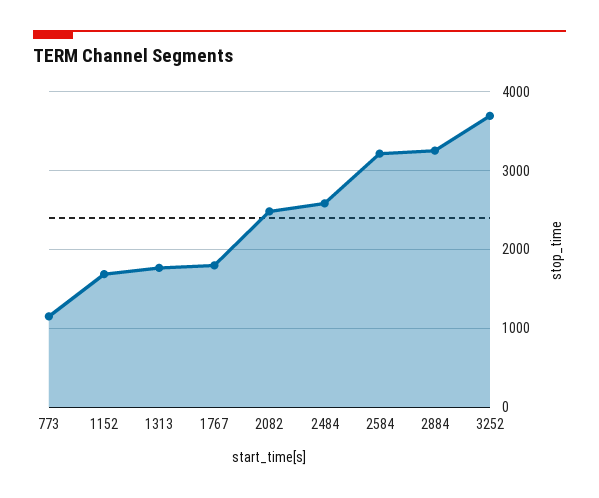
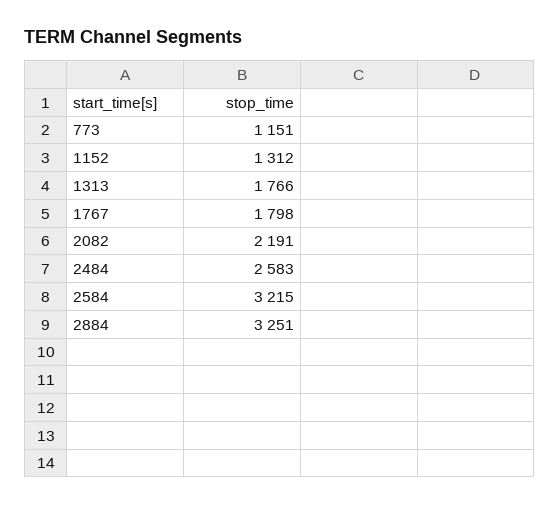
1152: 1700 -> 1312
2082: 2500 -> 2191
3252: 3700 -> none

